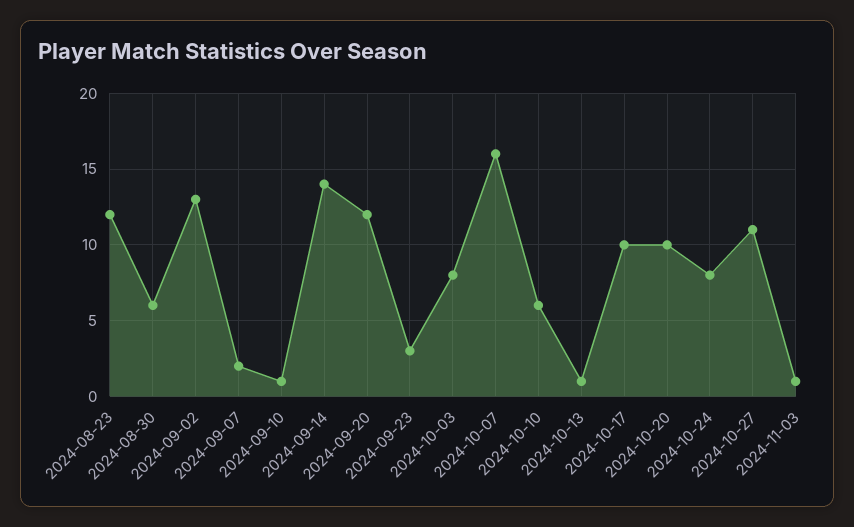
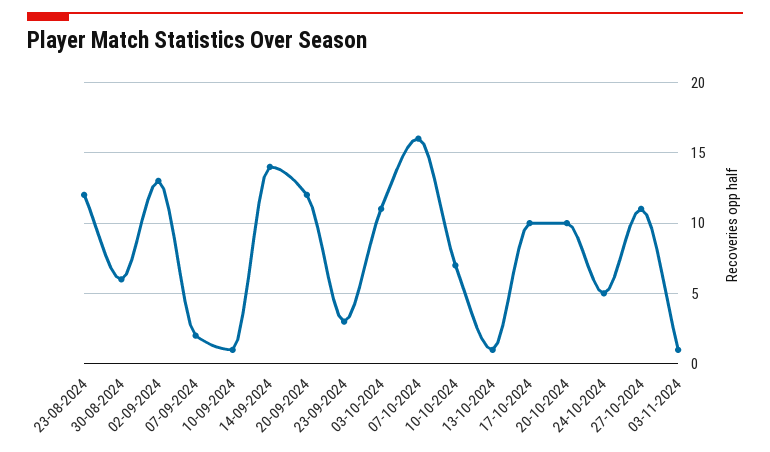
2024-10-03: 8 -> 11
2024-10-10: 6 -> 7
2024-10-24: 8 -> 5

